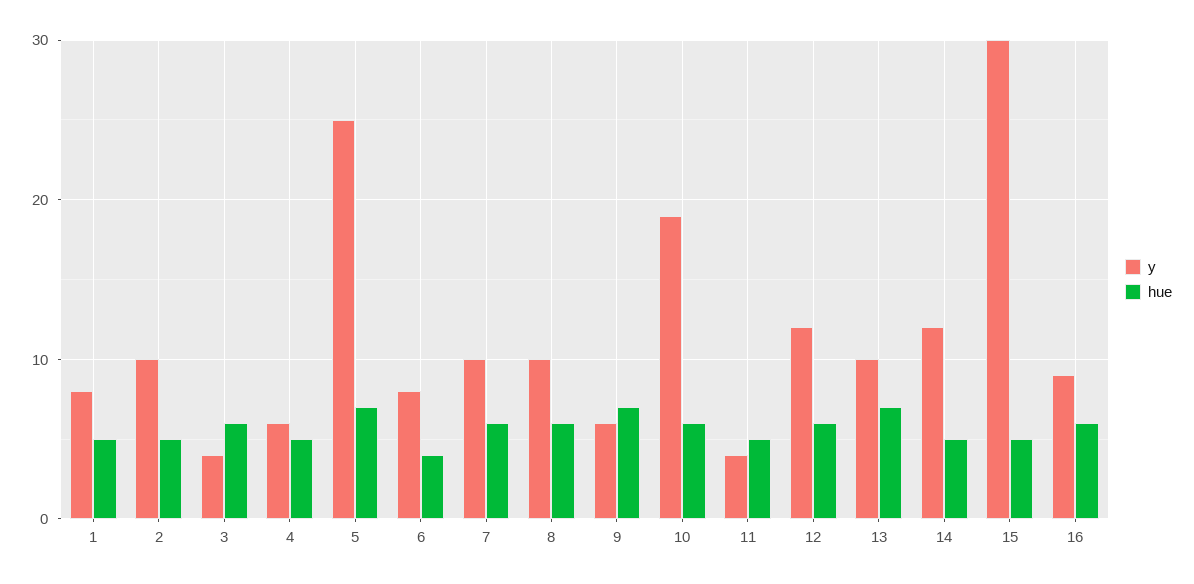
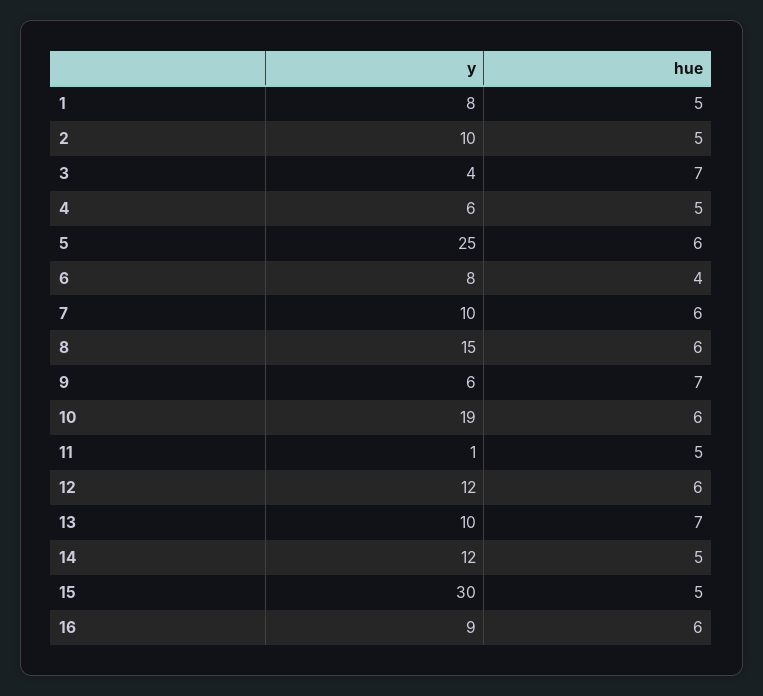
hue, 3: 6 -> 7
hue, 5: 7 -> 6
y, 8: 10 -> 15
y, 11: 4 -> 1

